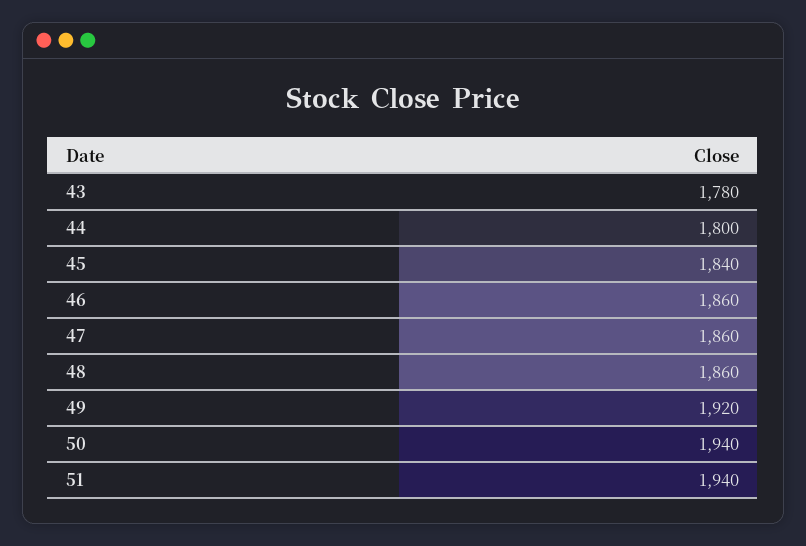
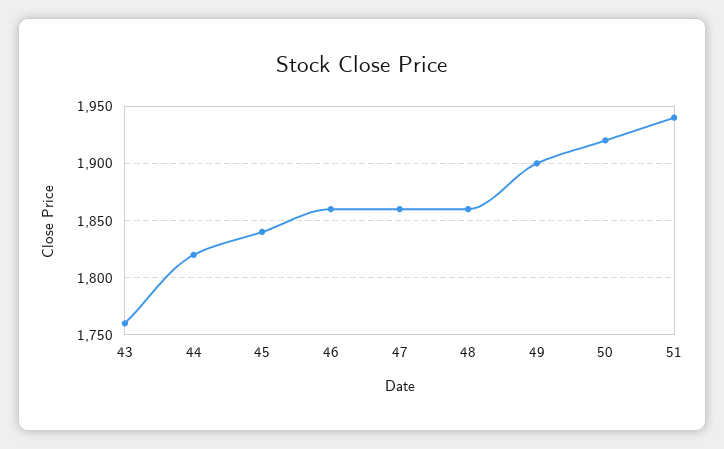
43: 1780 -> 1760
44: 1800 -> 1820
49: 1920 -> 1900
50: 1940 -> 1920

